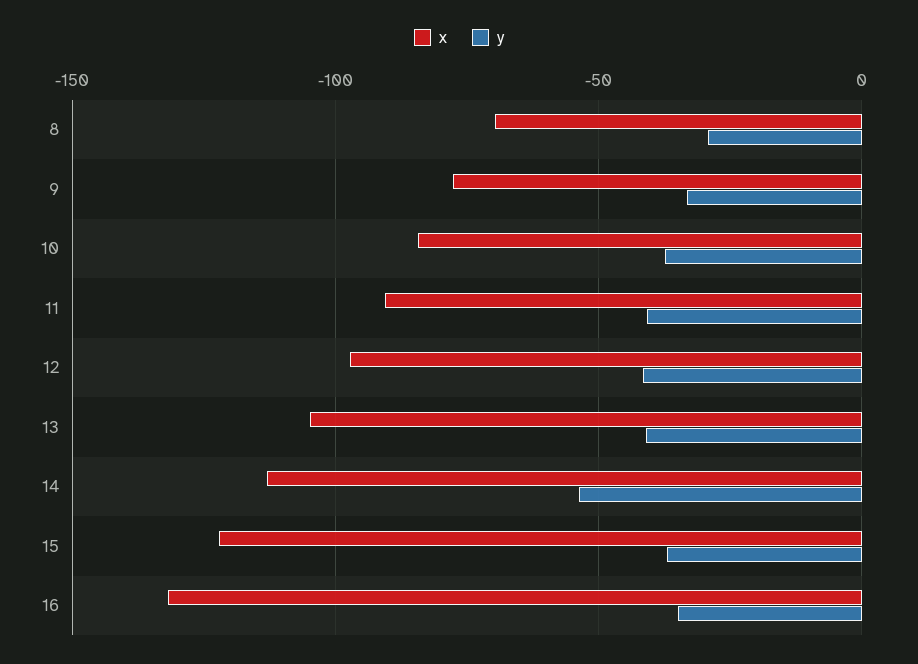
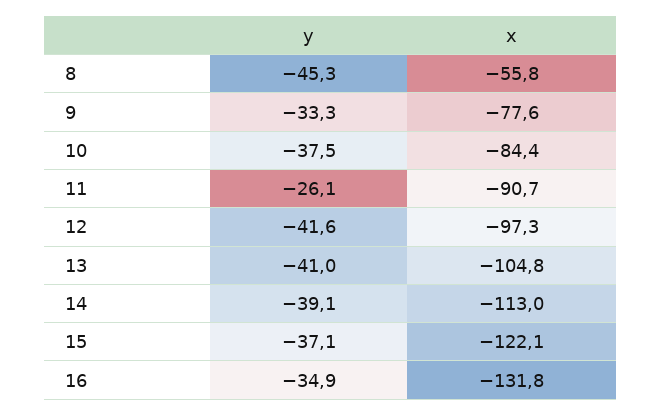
x, 8: -70 -> -55.8
y, 8: -30 -> -45.3
y, 11: -40 -> -26.1
y, 14: -55 -> -39.1

